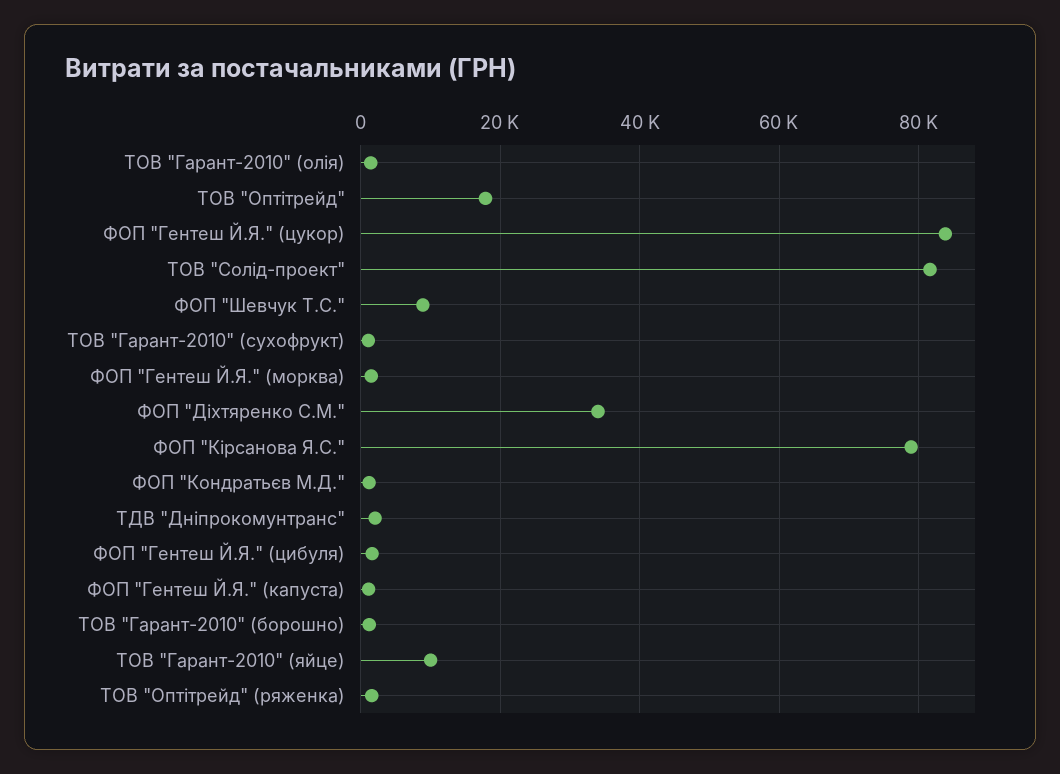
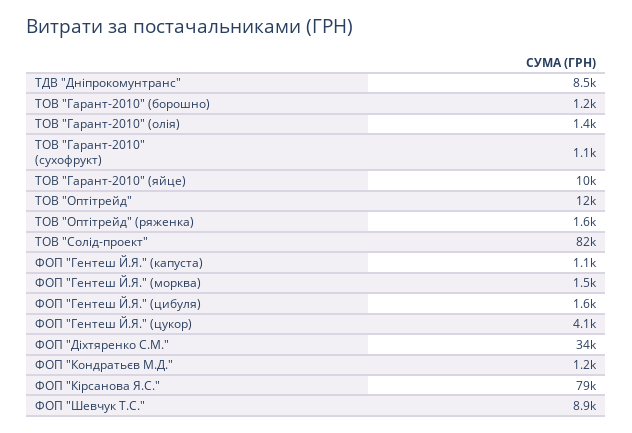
ТОВ "Оптітрейд": 18000 -> 12000
ФОП "Гентеш Й.Я." (цукор): 84000 -> 4100
ТДВ "Дніпрокомунтранс": 2000 -> 8500

